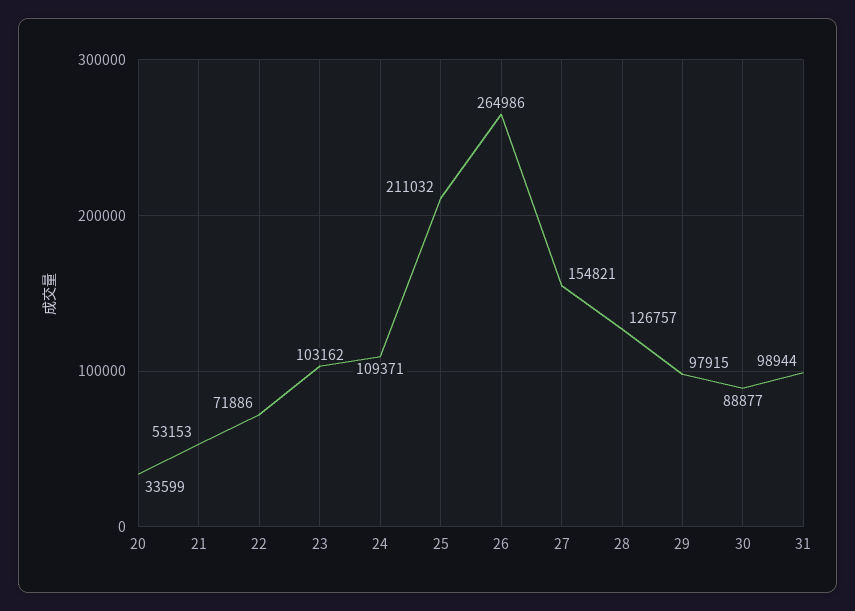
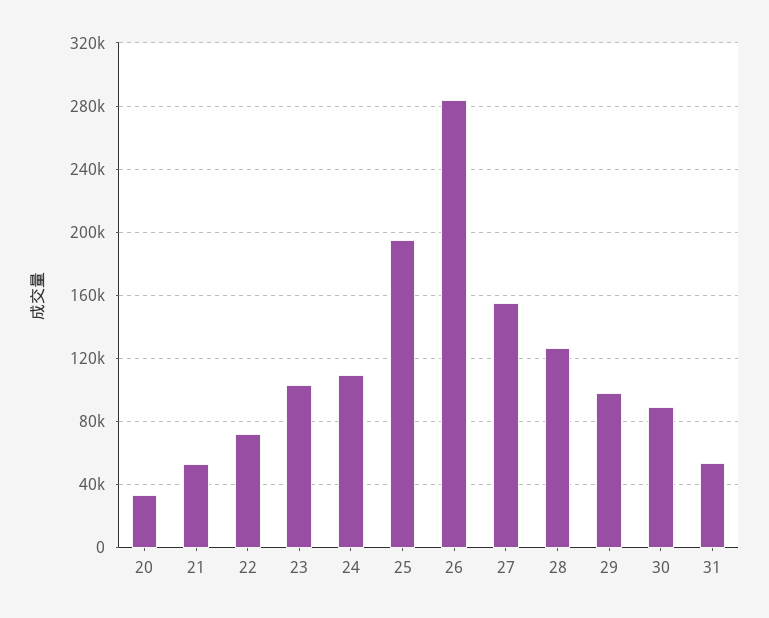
25: 211032 -> 195000
26: 264986 -> 285000
31: 98944 -> 55000

